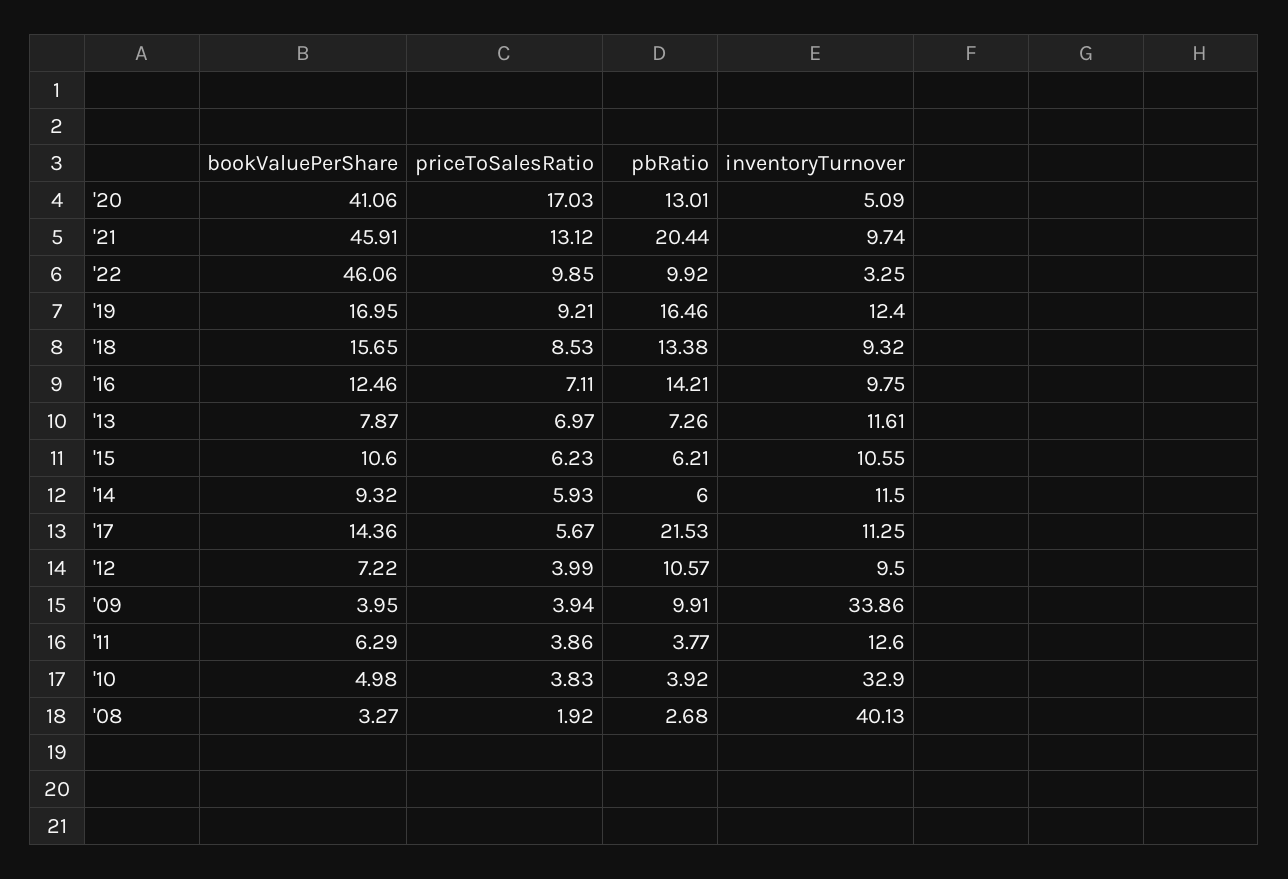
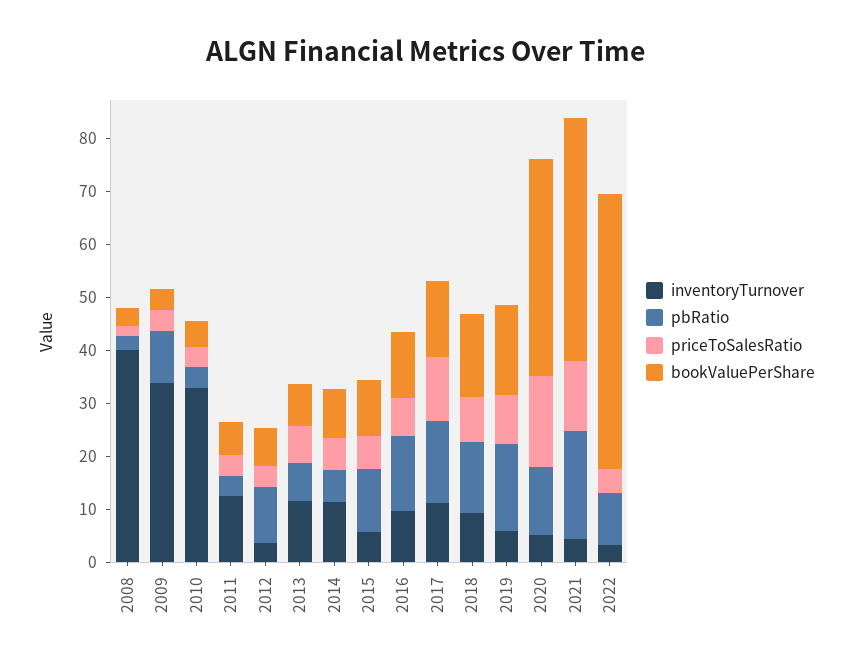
inventoryTurnover, '21: 9.74 -> 4
bookValuePerShare, '22: 46.06 -> 52
priceToSalesRatio, '22: 9.85 -> 4
inventoryTurnover, '19: 12.4 -> 6
pbRatio, '15: 6.21 -> 12
inventoryTurnover, '15: 10.55 -> 6
priceToSalesRatio, '17: 5.67 -> 12
pbRatio, '17: 21.53 -> 16
inventoryTurnover, '12: 9.5 -> 4

